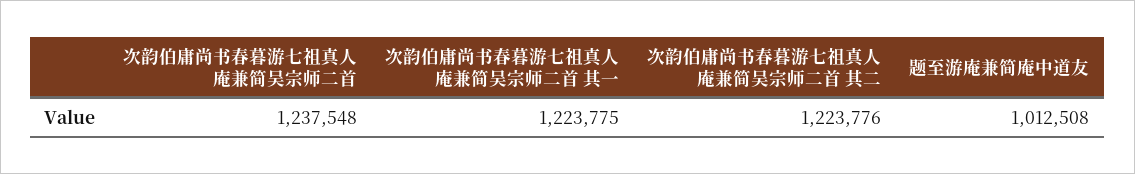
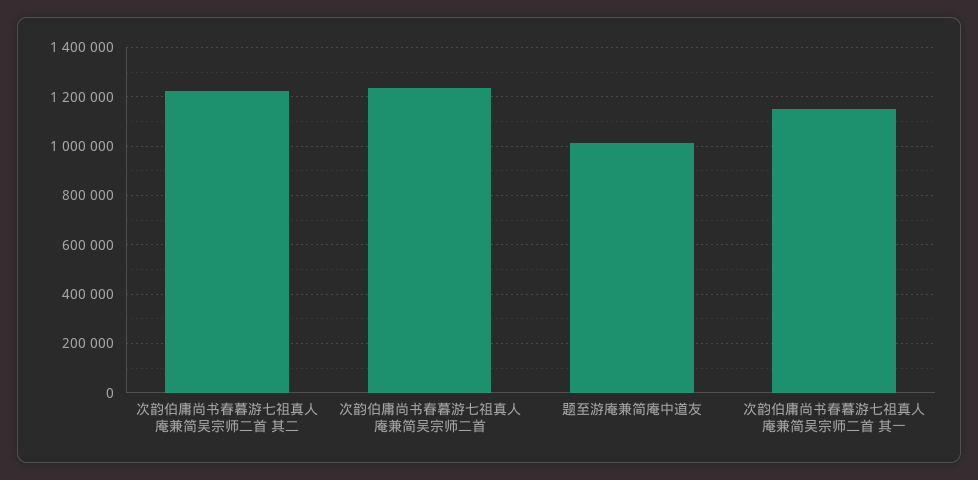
次韵伯庸尚书春暮游七祖真人庵兼简吴宗师二首 其一: 1223775 -> 1150000

